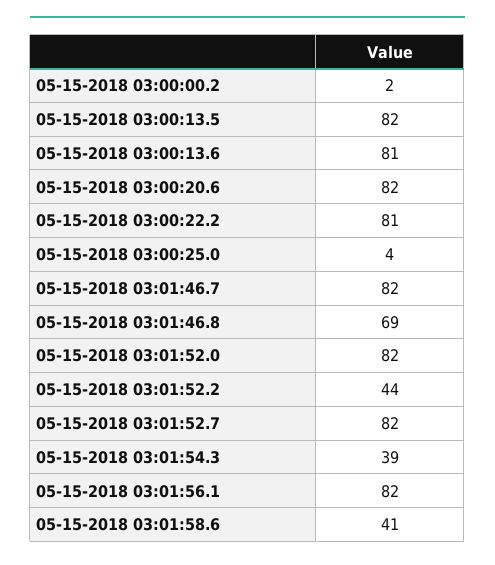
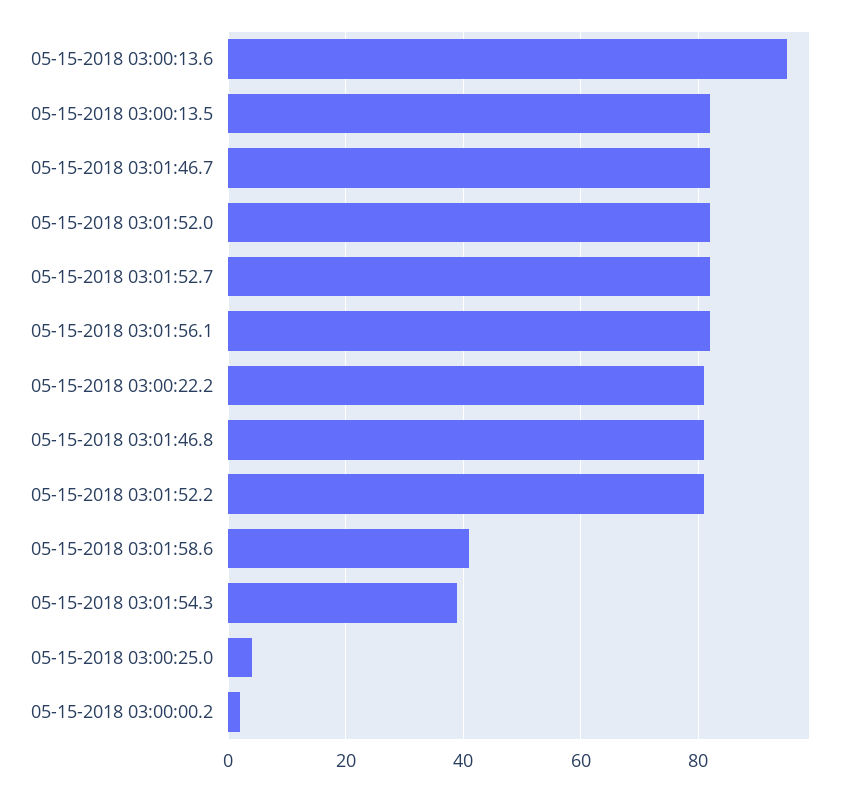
05-15-2018 03:00:13.6: 81 -> 95
05-15-2018 03:00:20.6: 82 -> none
05-15-2018 03:01:46.8: 69 -> 80
05-15-2018 03:01:52.2: 44 -> 80

